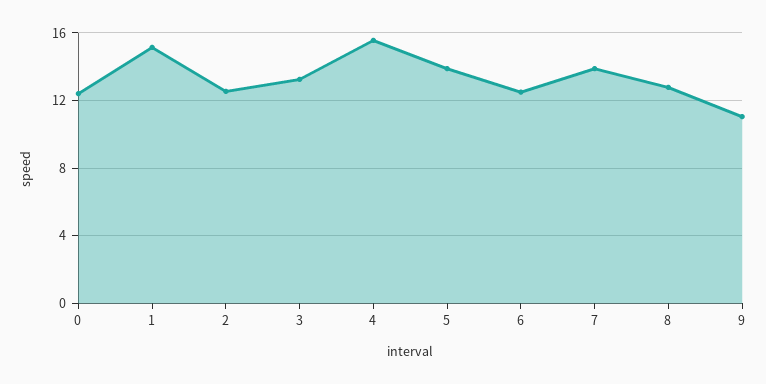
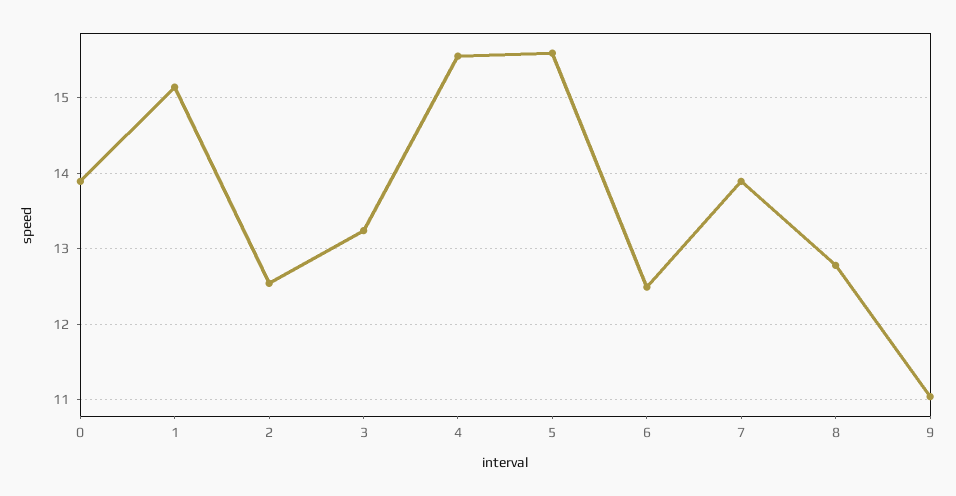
0: 12.5 -> 13.9
5: 14 -> 15.6

